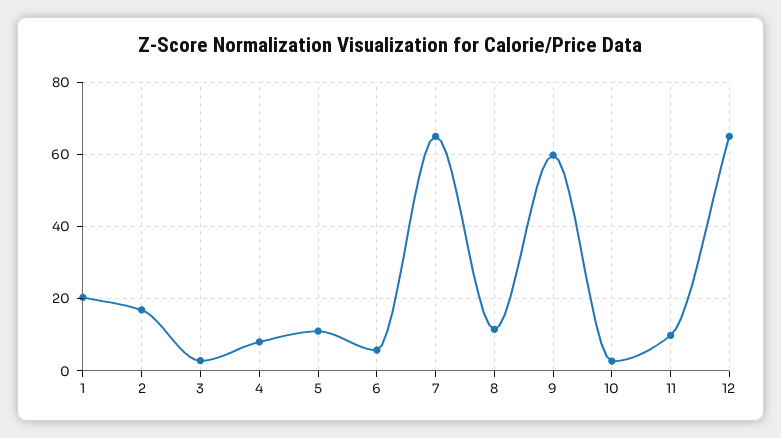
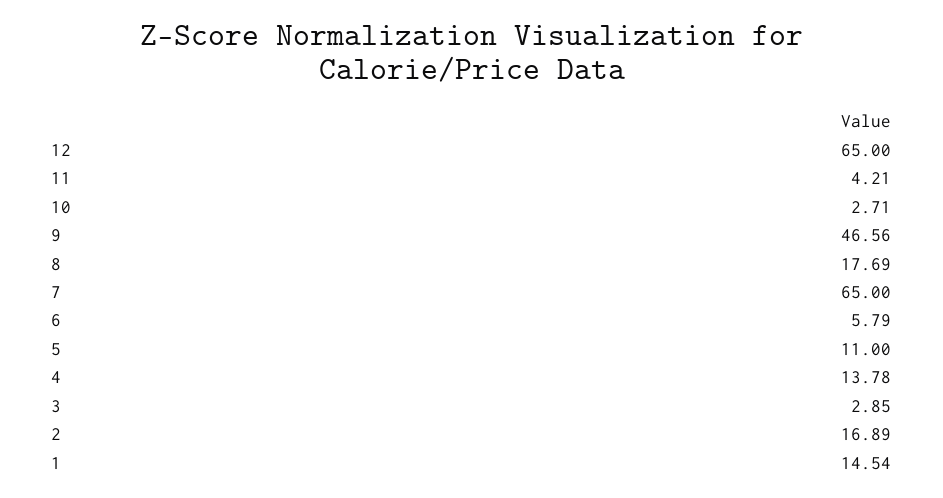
1: 20 -> 14.54
4: 8 -> 13.78
8: 12 -> 17.69
9: 60 -> 46.56
11: 10 -> 4.21

